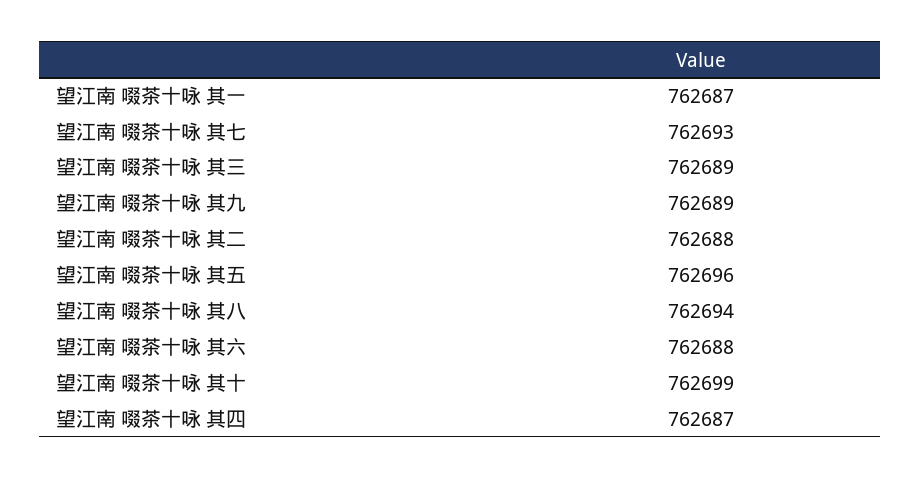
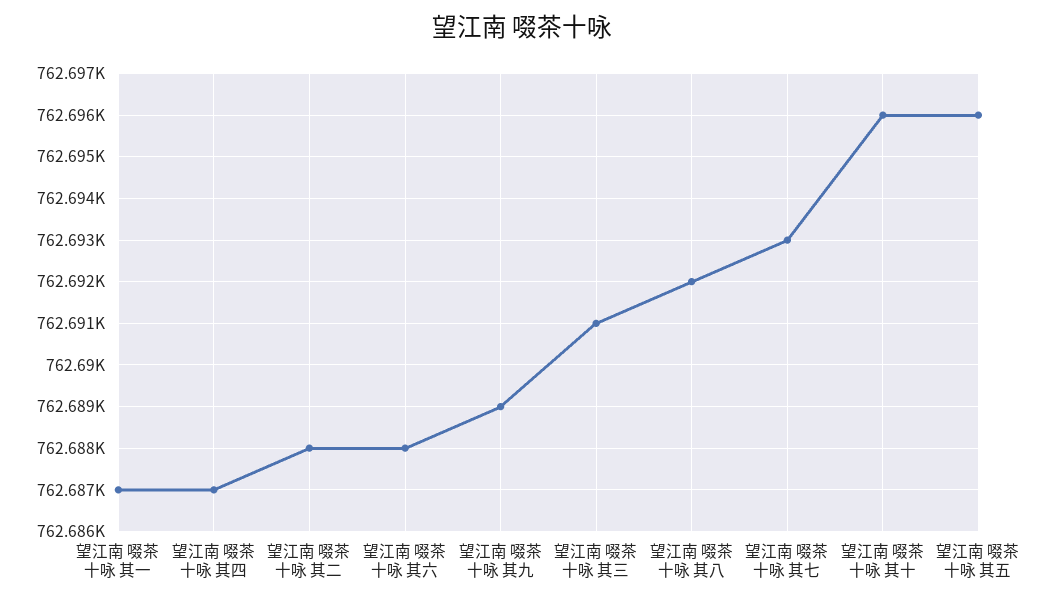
望江南 啜茶十咏 其三: 762689 -> 762691
望江南 啜茶十咏 其八: 762694 -> 762692
望江南 啜茶十咏 其十: 762699 -> 762696

